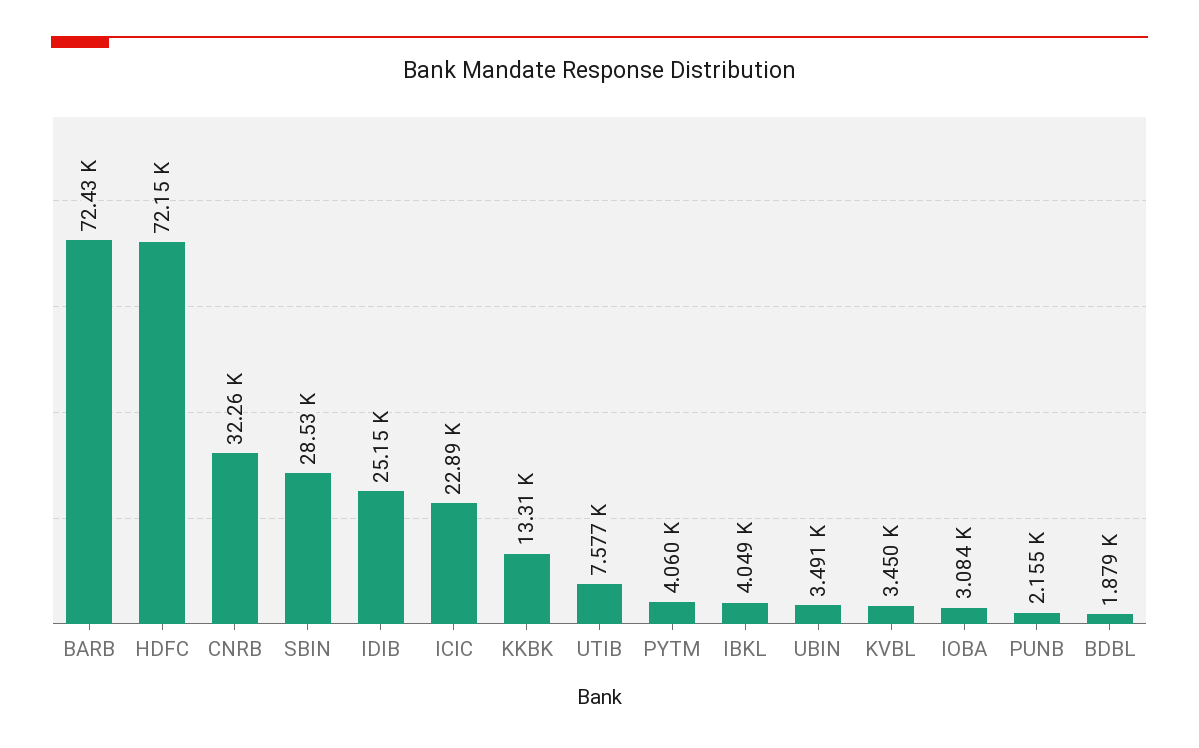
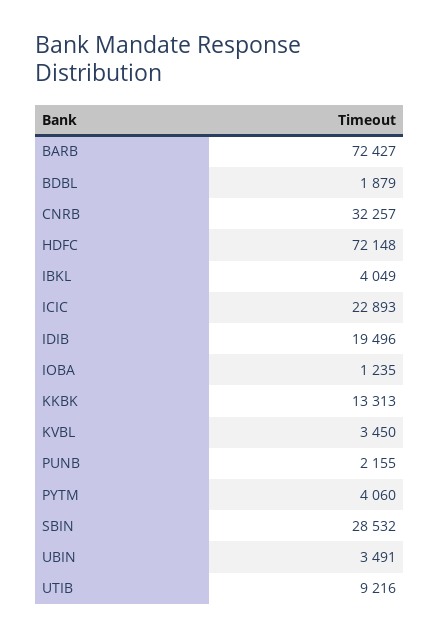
IDIB: 25150 -> 19496
UTIB: 7577 -> 9216
IOBA: 3084 -> 1235

